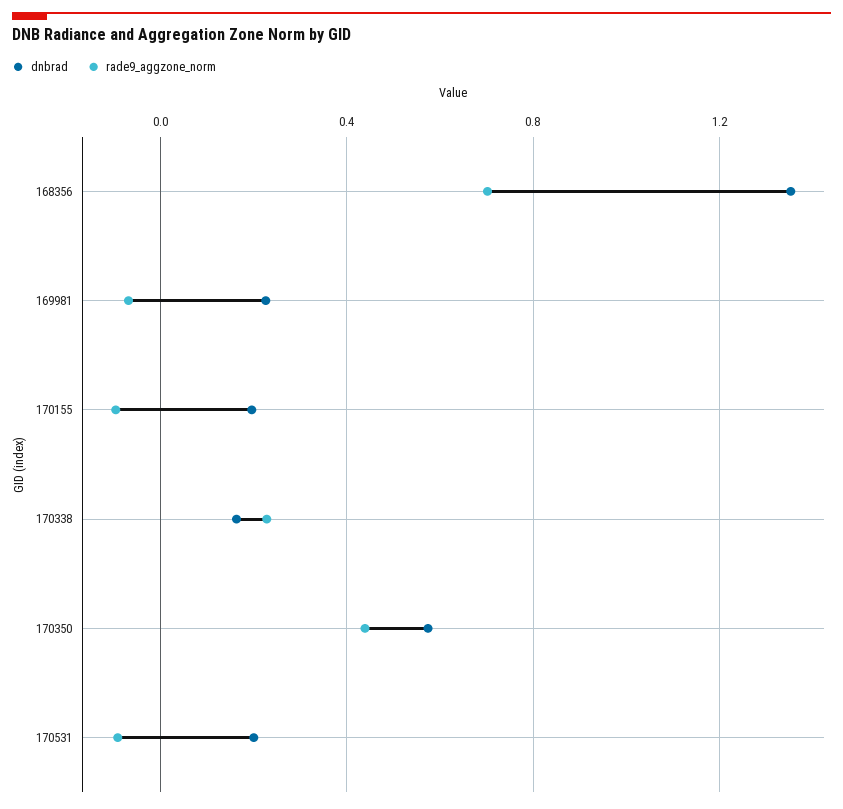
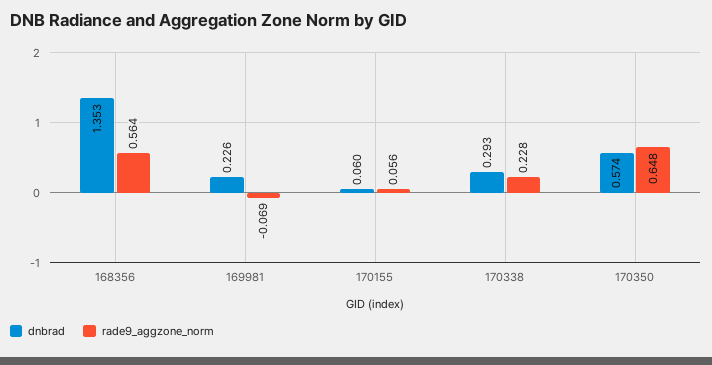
rade9_aggzone_norm, 168356: 0.7 -> 0.564
dnbrad, 170155: 0.2 -> 0.06
rade9_aggzone_norm, 170155: -0.1 -> 0.056
dnbrad, 170338: 0.15 -> 0.293
rade9_aggzone_norm, 170350: 0.45 -> 0.648
dnbrad, 170531: 0.2 -> none
rade9_aggzone_norm, 170531: -0.1 -> none

